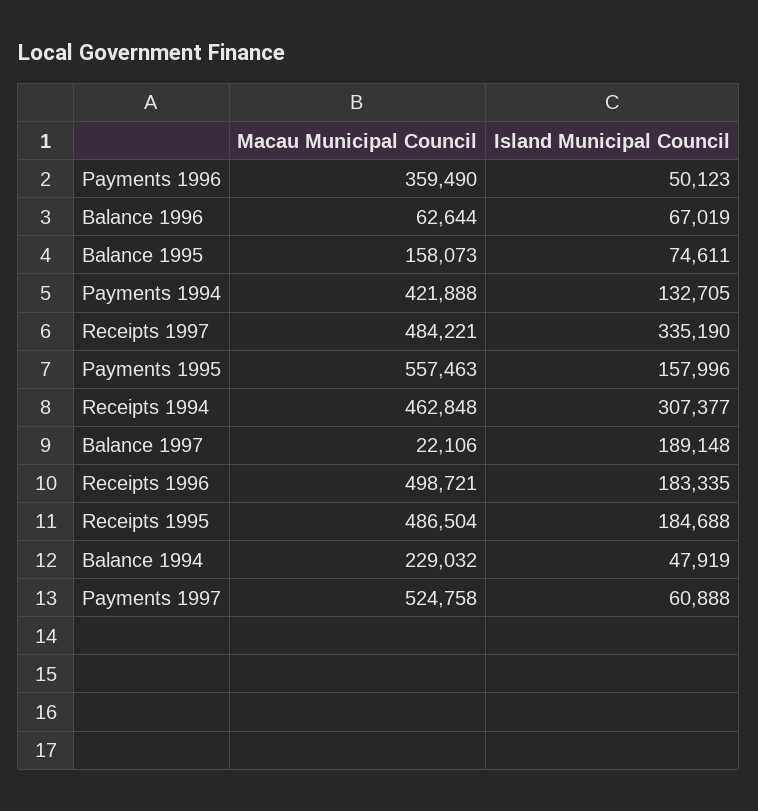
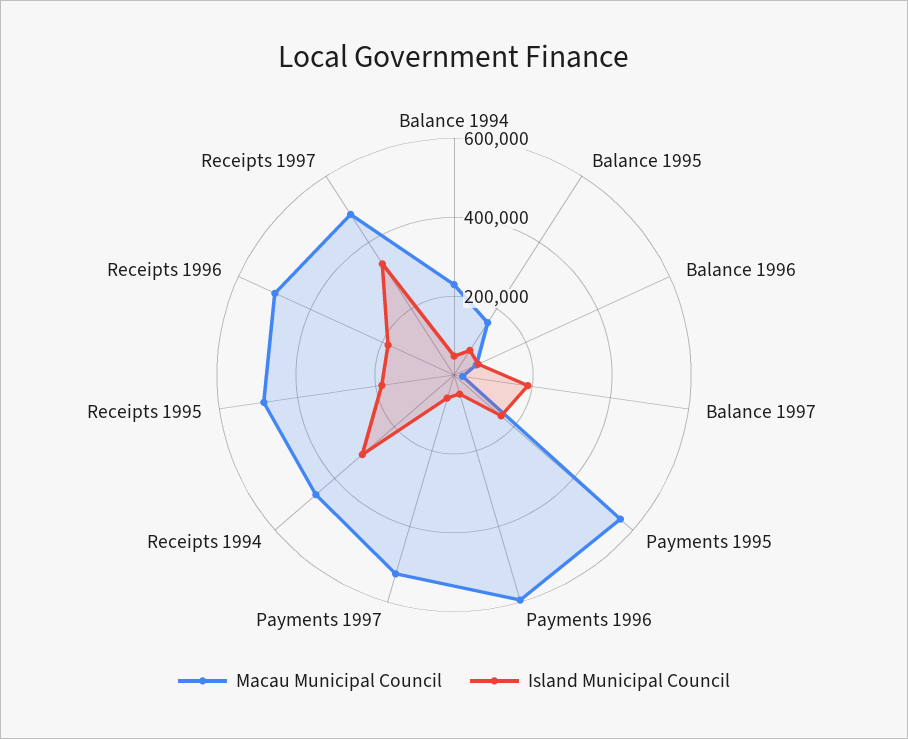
Macau Municipal Council, Payments 1996: 359490 -> 600000
Macau Municipal Council, Payments 1994: 421888 -> none
Island Municipal Council, Payments 1994: 132705 -> none

